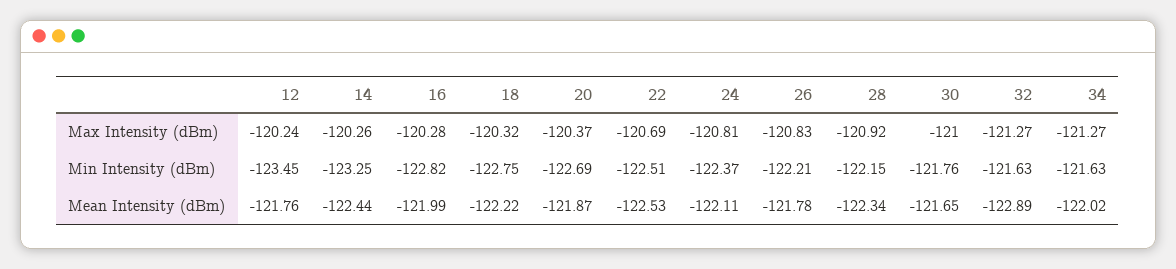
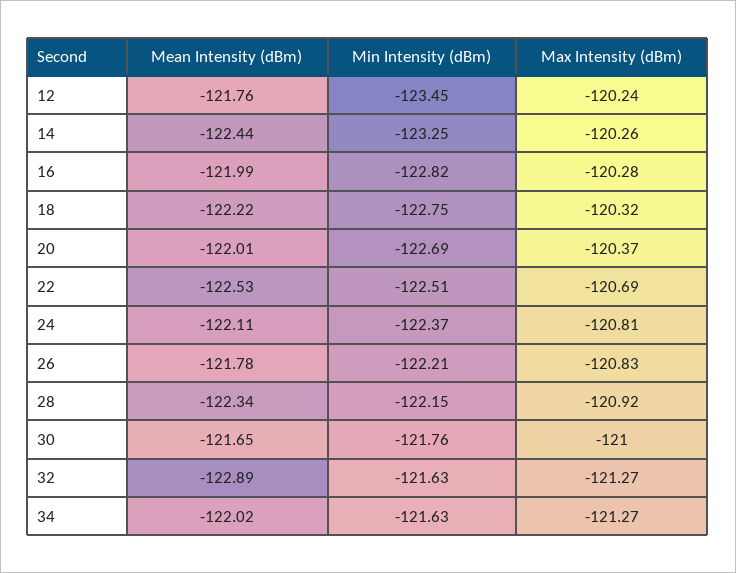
20, Mean Intensity (dBm): -121.87 -> -122.01

